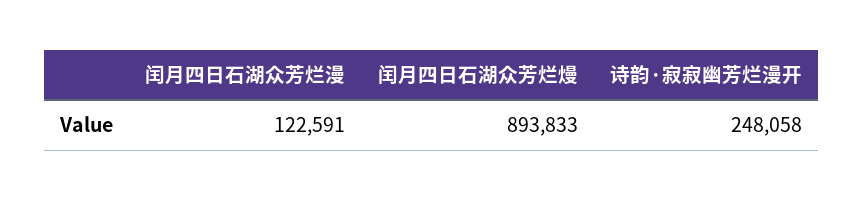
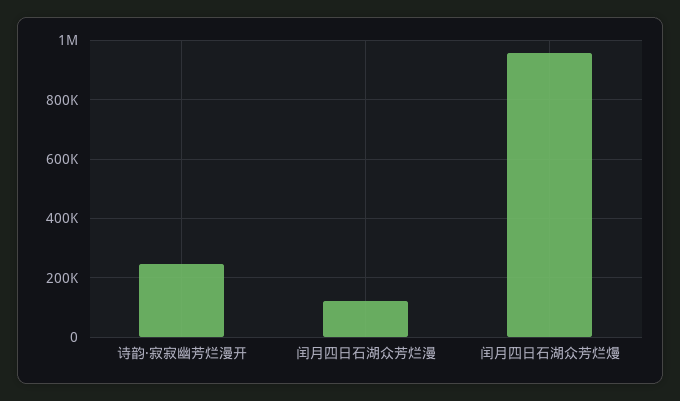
闰月四日石湖众芳烂熳: 893833 -> 950000

